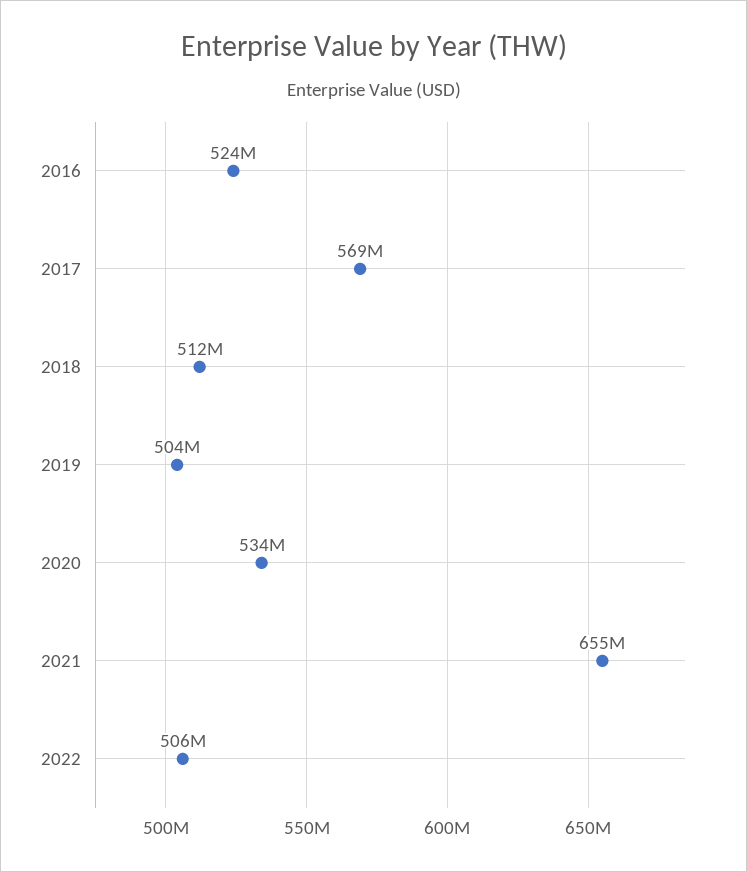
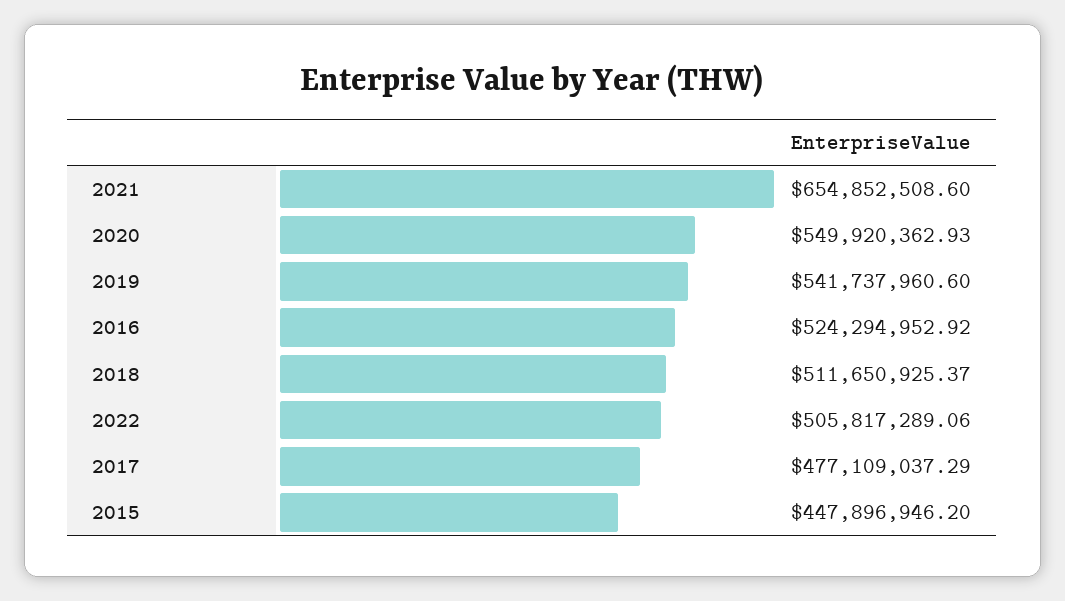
2017: 569000000 -> 477109037.29
2019: 504000000 -> 541737960.6
2020: 534000000 -> 549920362.93
2015: none -> 447896946.2

